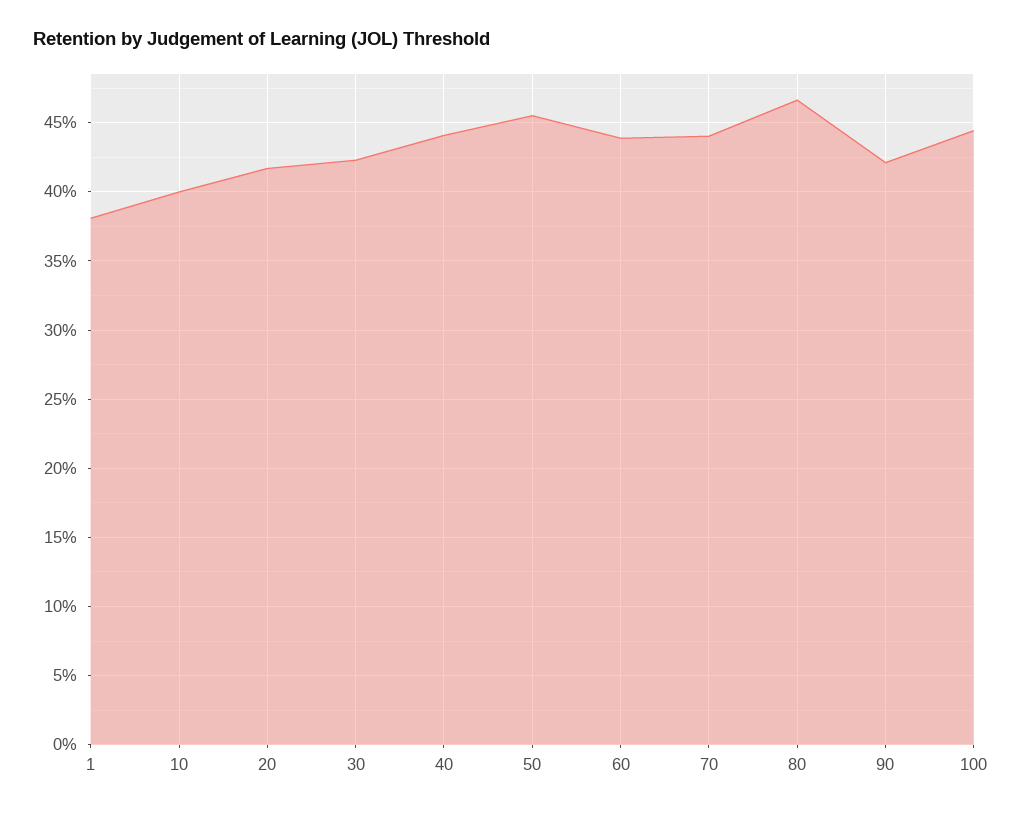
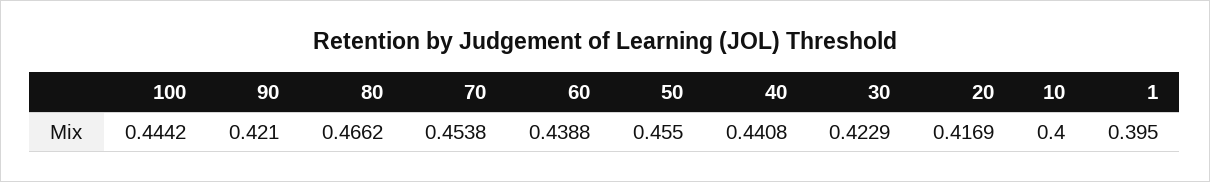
1: 0.38 -> 0.395
70: 0.44 -> 0.4538

